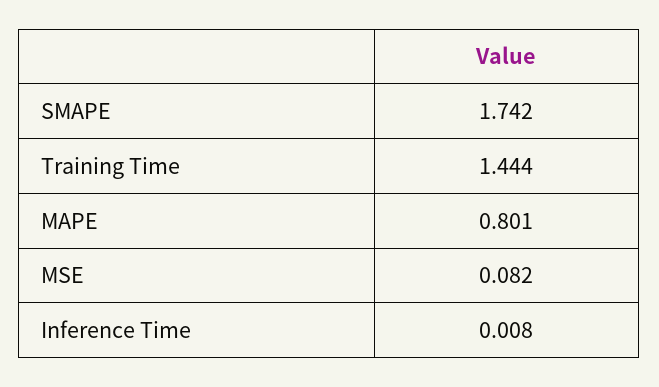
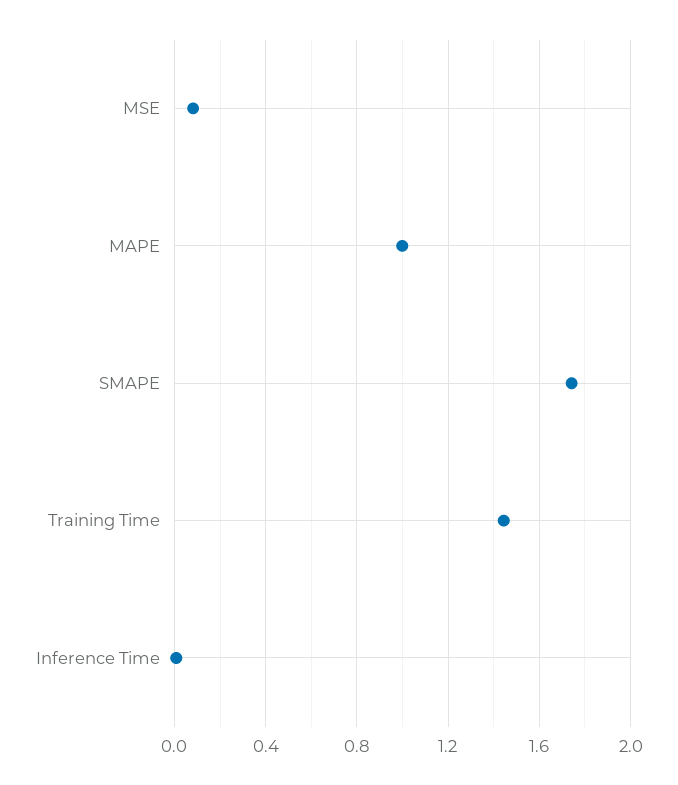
MAPE: 0.801 -> 1

